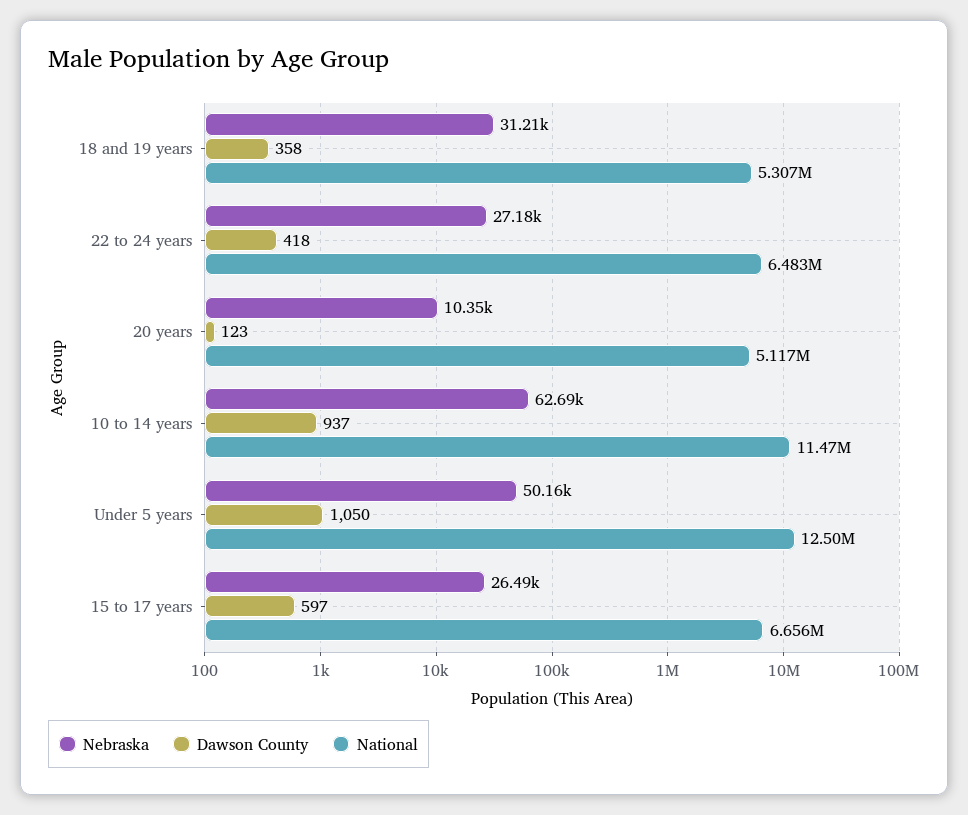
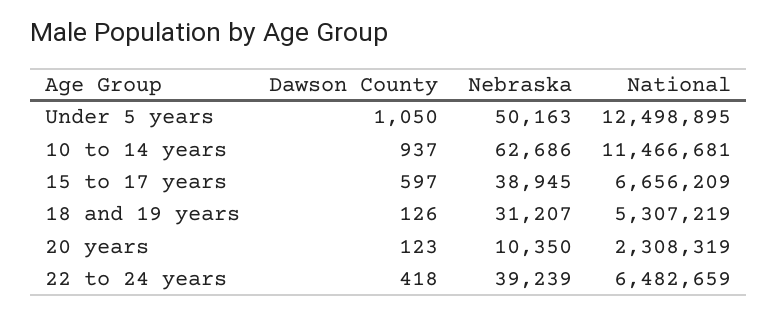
Dawson County, 18 and 19 years: 358 -> 126
Nebraska, 22 to 24 years: 27180 -> 39239
National, 20 years: 5117000 -> 2308319
Nebraska, 15 to 17 years: 26490 -> 38945

